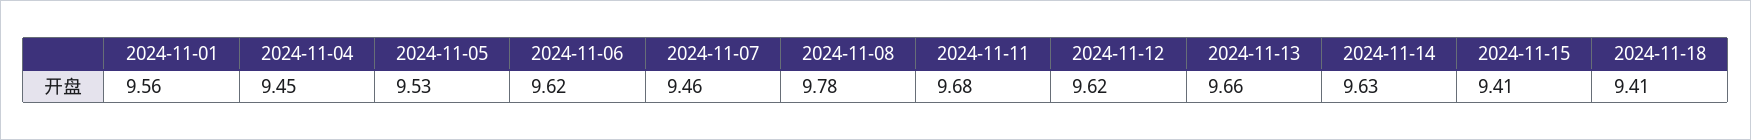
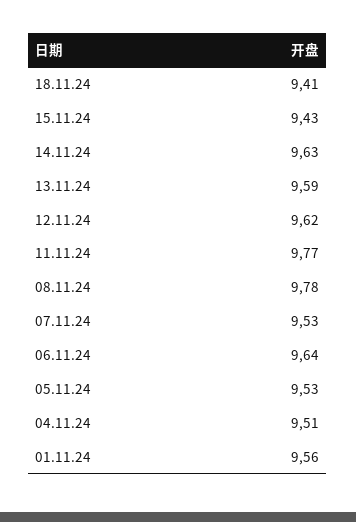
2024-11-04: 9.45 -> 9.51
2024-11-06: 9.62 -> 9.64
2024-11-07: 9.46 -> 9.53
2024-11-11: 9.68 -> 9.77
2024-11-13: 9.66 -> 9.59
2024-11-15: 9.41 -> 9.43

